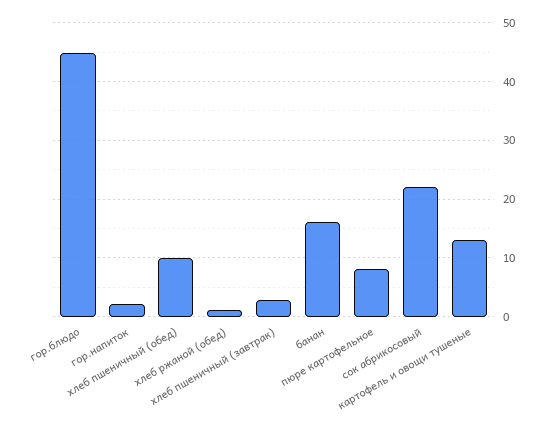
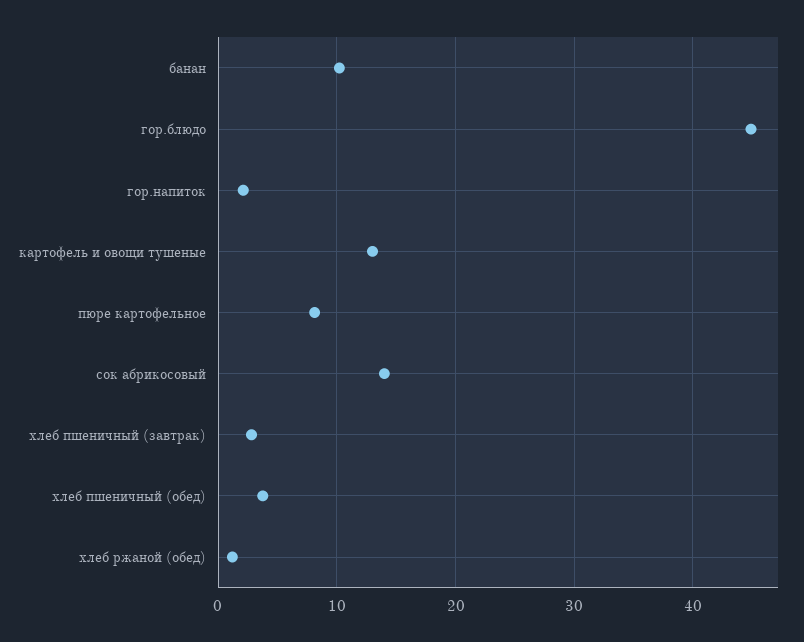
хлеб пшеничный (обед): 10 -> 4
банан: 16 -> 10
сок абрикосовый: 22 -> 14

